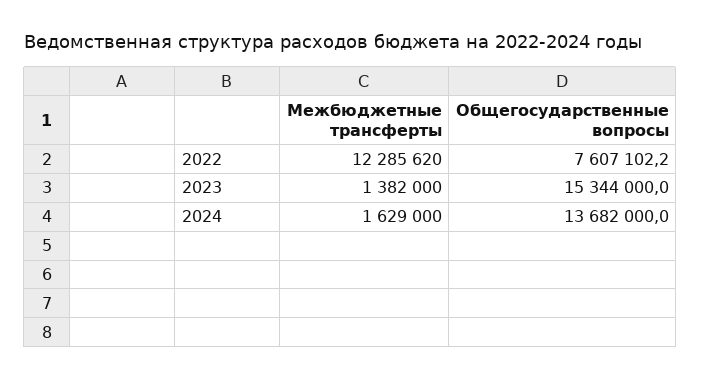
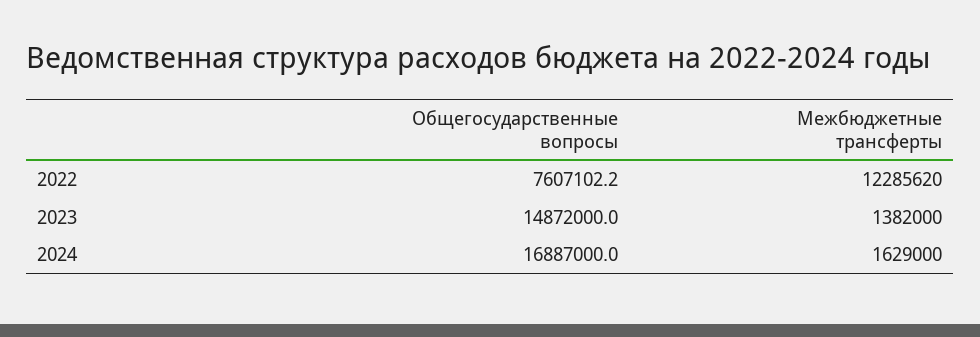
Общегосударственные вопросы, 2023: 15344000 -> 14872000
Общегосударственные вопросы, 2024: 13682000 -> 16887000

